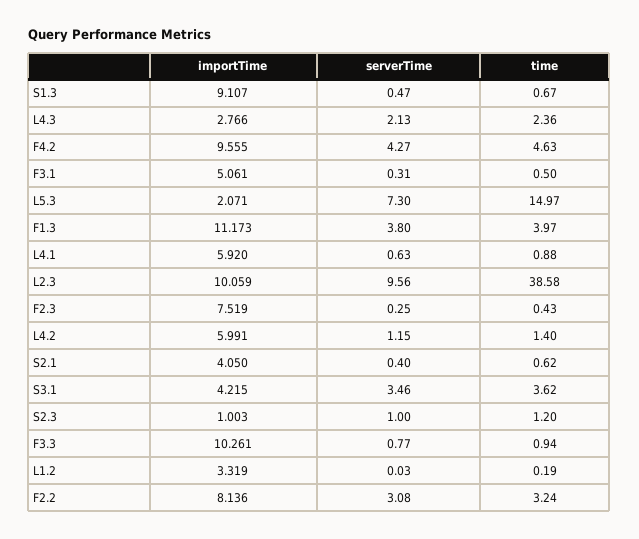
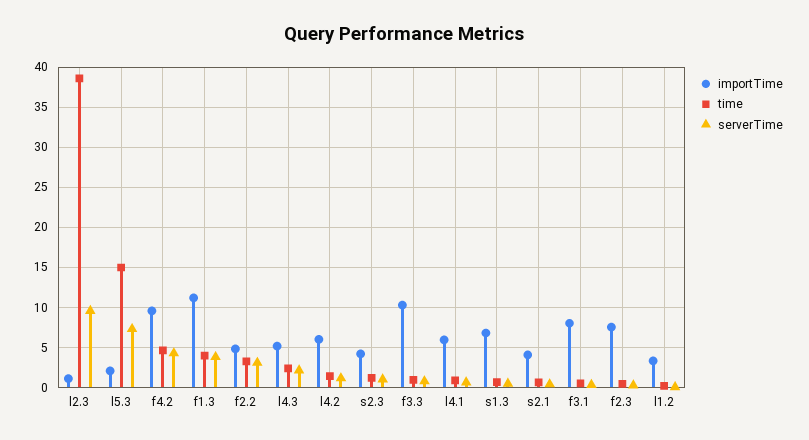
importTime, S1.3: 9.107 -> 7
importTime, L4.3: 2.766 -> 5
importTime, F3.1: 5.061 -> 8
importTime, L2.3: 10.059 -> 1
importTime, S3.1: 4.215 -> none
serverTime, S3.1: 3.46 -> none
time, S3.1: 3.62 -> none
importTime, S2.3: 1.003 -> 4
importTime, F2.2: 8.136 -> 5

